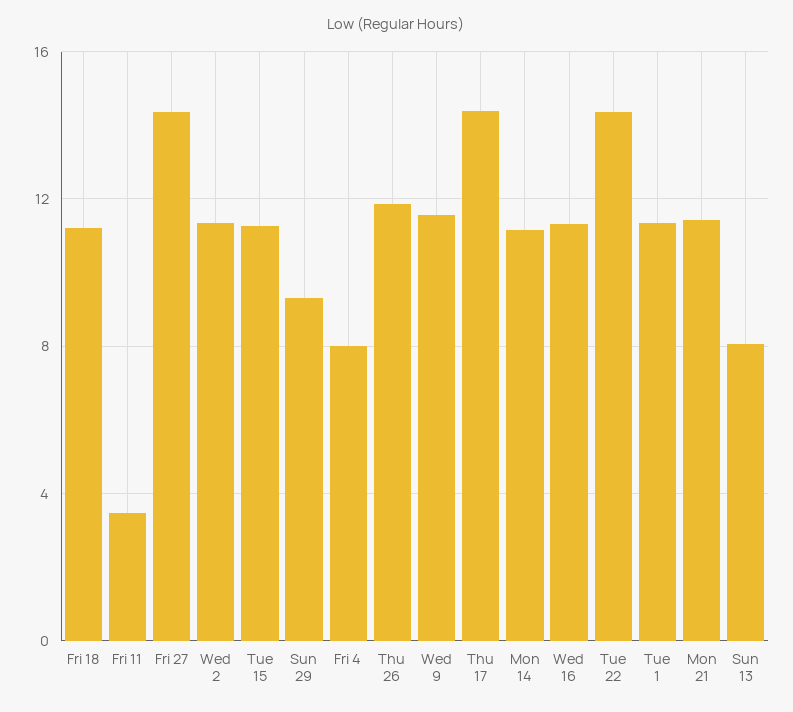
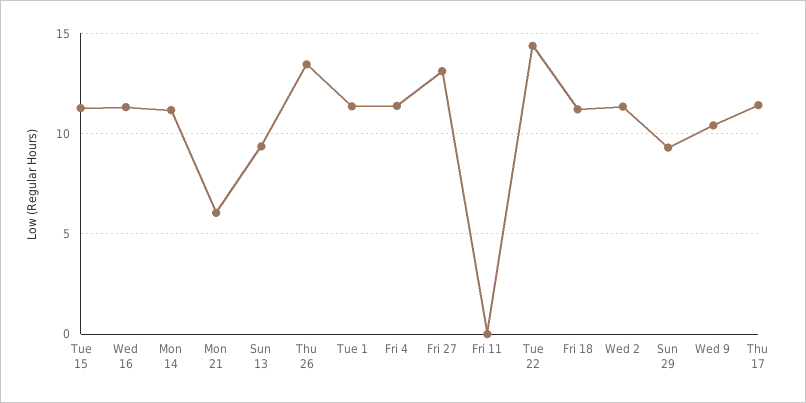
Fri 11: 3.5 -> 0
Fri 27: 14.5 -> 13
Fri 4: 8 -> 11.5
Thu 26: 12 -> 13.5
Wed 9: 11.5 -> 10.5
Thu 17: 14.5 -> 11.5
Mon 21: 11.5 -> 6
Sun 13: 8 -> 9.5

